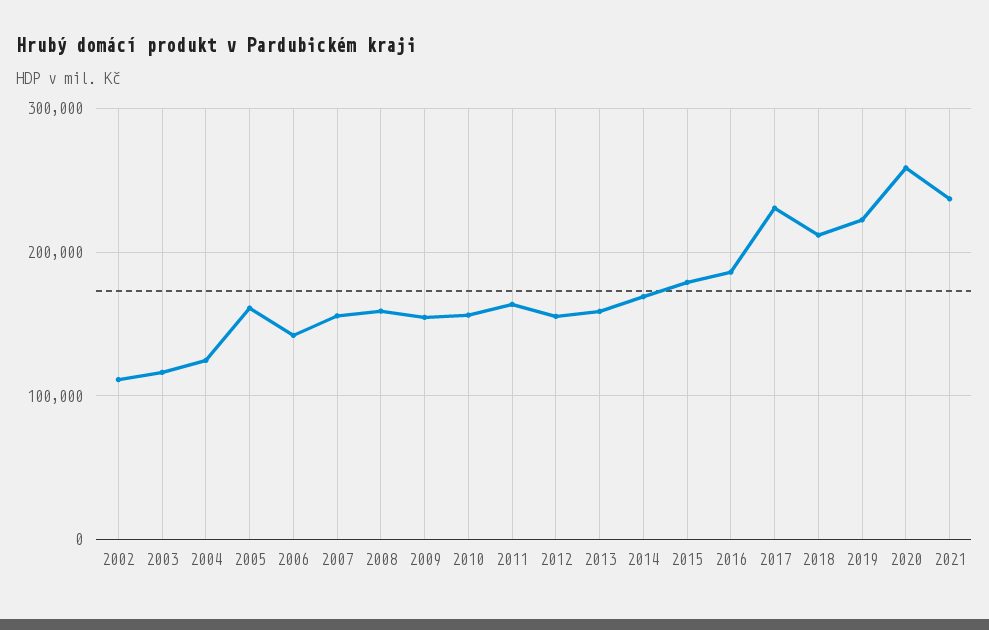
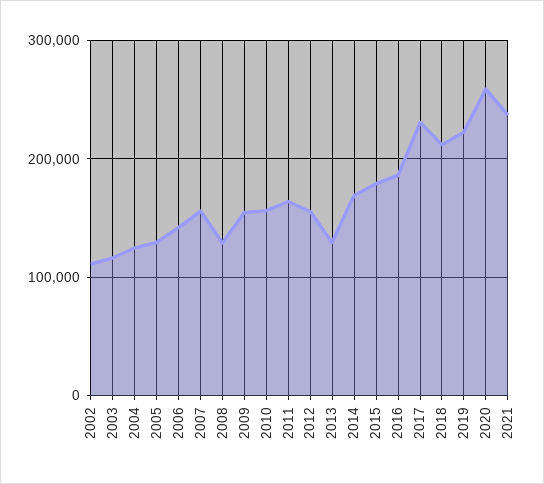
2005: 160000 -> 130000
2008: 160000 -> 130000
2013: 160000 -> 130000

